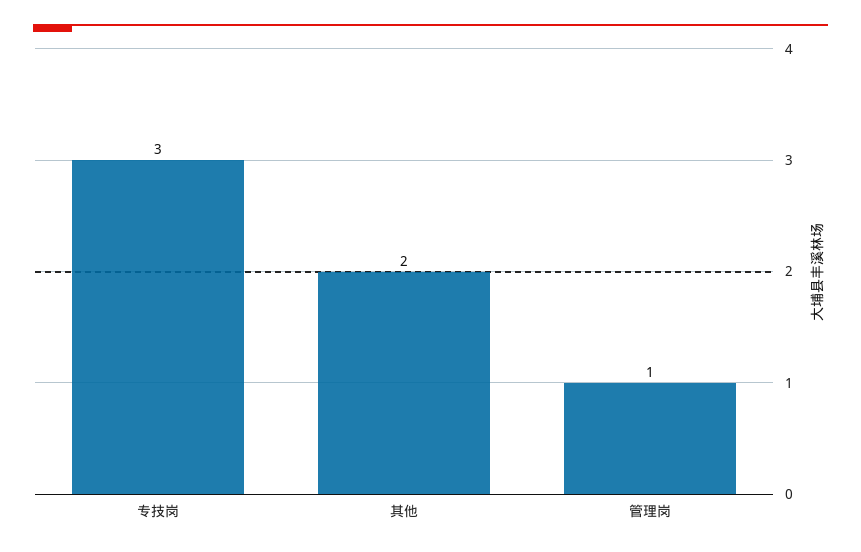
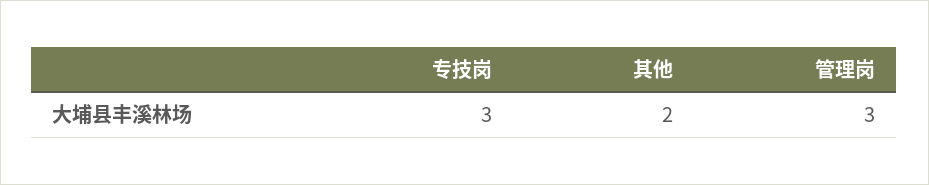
管理岗: 1 -> 3

